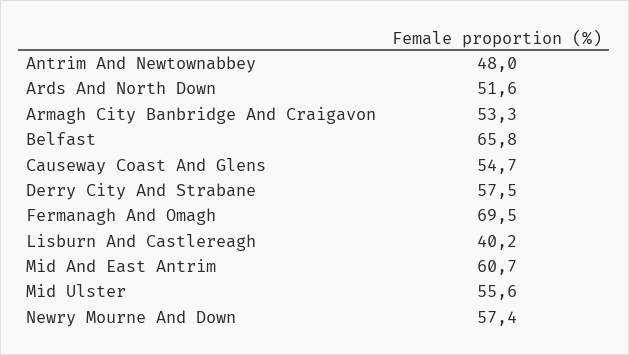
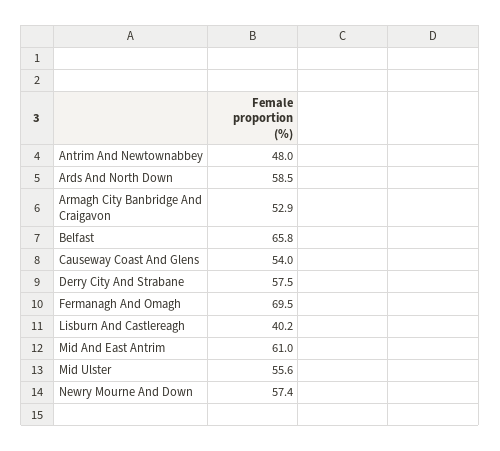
Ards And North Down: 51.6 -> 58.5
Armagh City Banbridge And Craigavon: 53.3 -> 52.9
Causeway Coast And Glens: 54.7 -> 54
Mid And East Antrim: 60.7 -> 61

